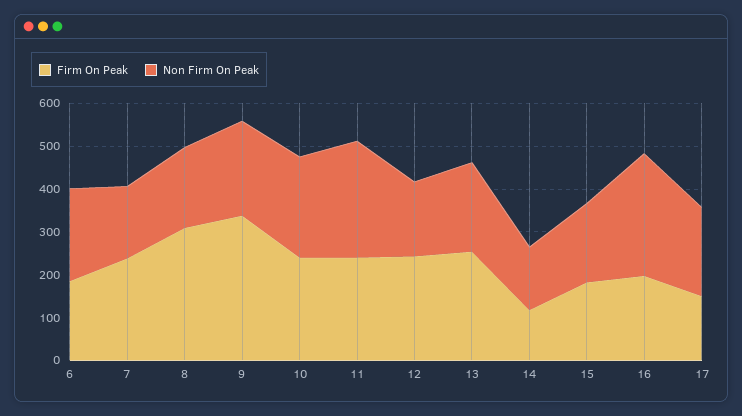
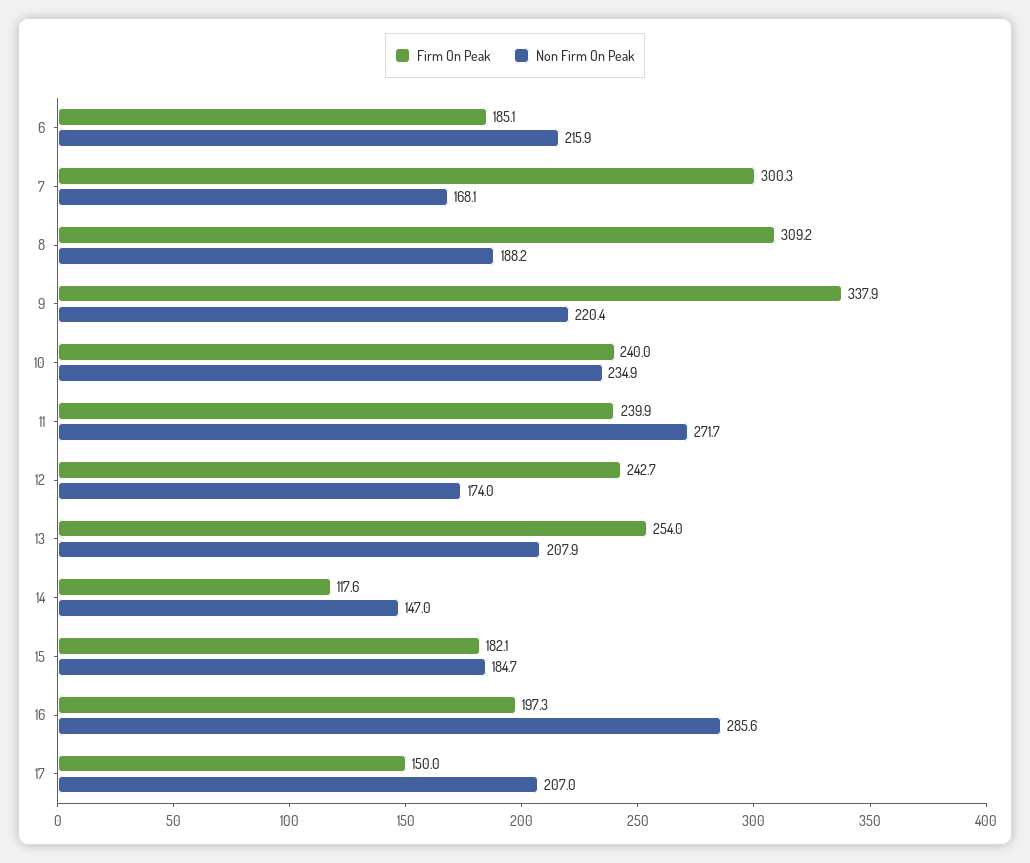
Firm On Peak, 7: 240 -> 300.3

